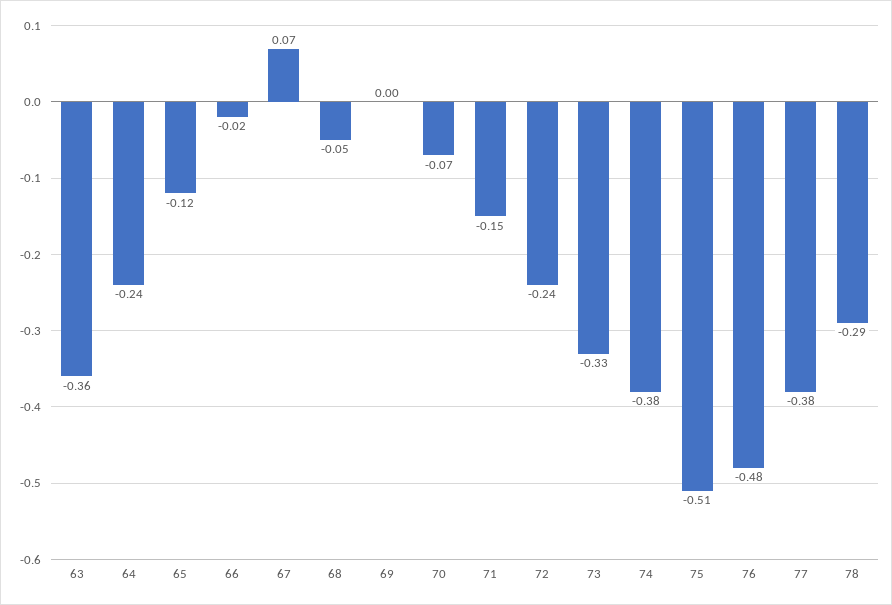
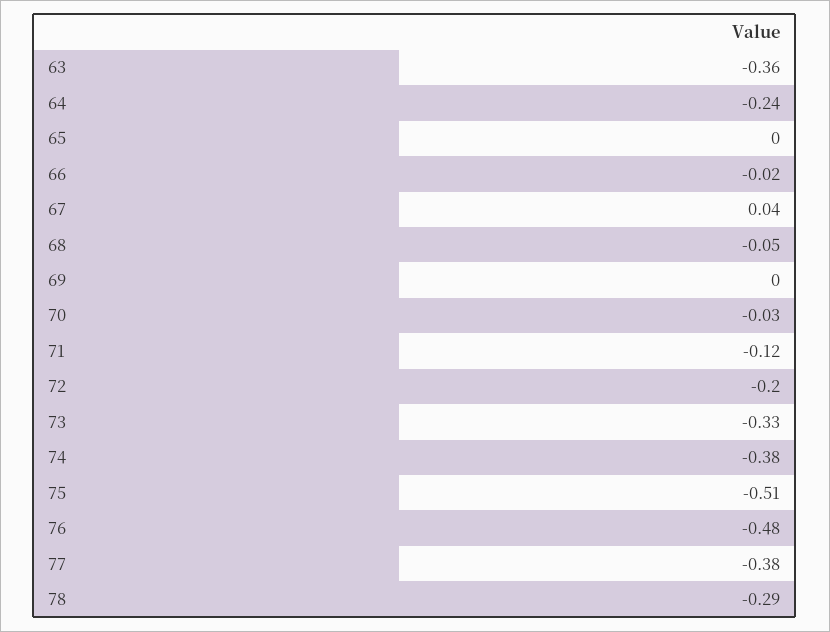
65: -0.12 -> 0
67: 0.07 -> 0.04
70: -0.07 -> -0.03
71: -0.15 -> -0.12
72: -0.24 -> -0.2

